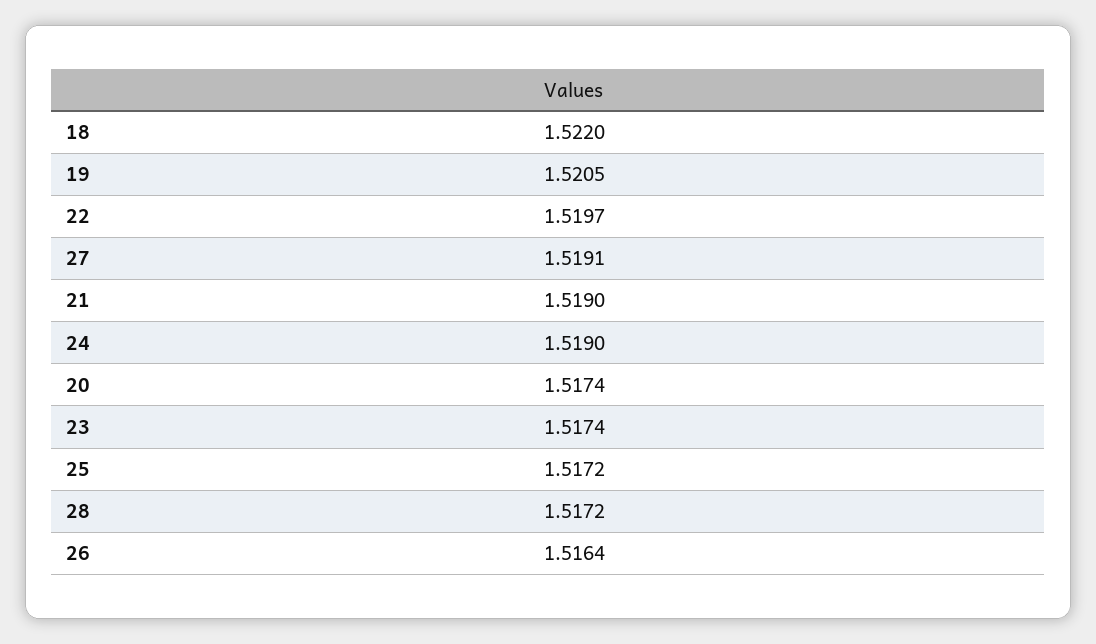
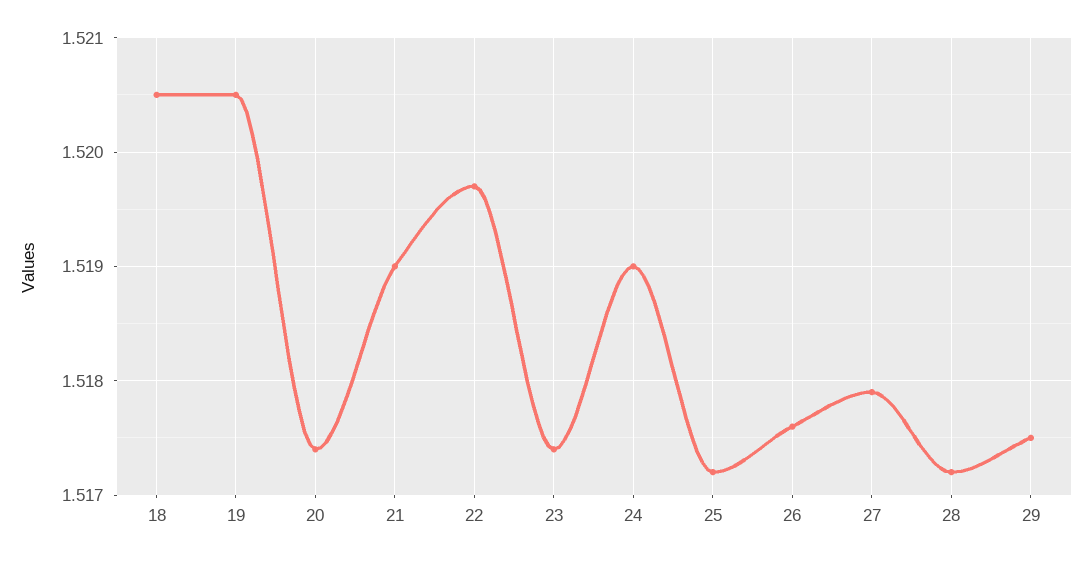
18: 1.522 -> 1.5205
27: 1.5191 -> 1.5179
26: 1.5164 -> 1.5176
29: none -> 1.5175

